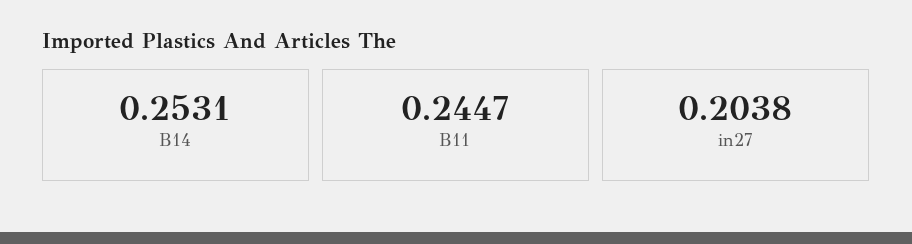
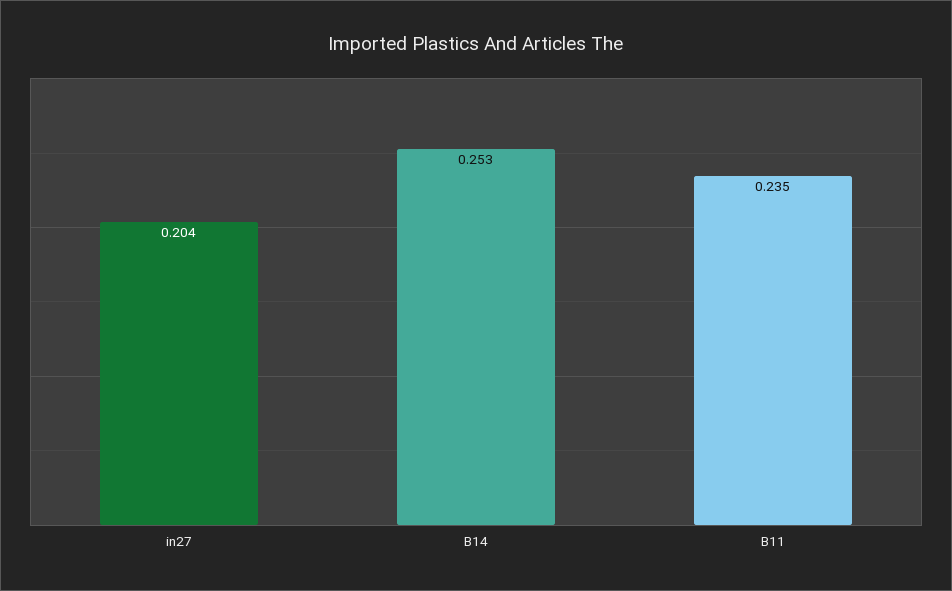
B11: 0.2447 -> 0.235

